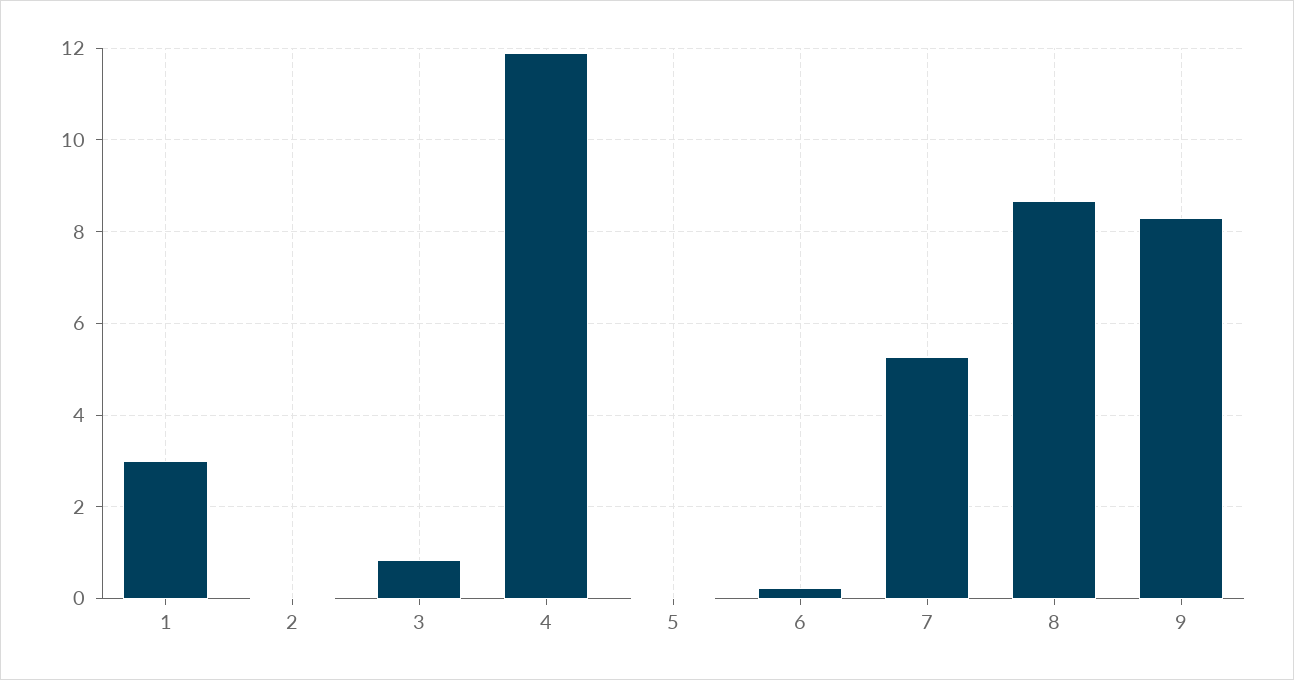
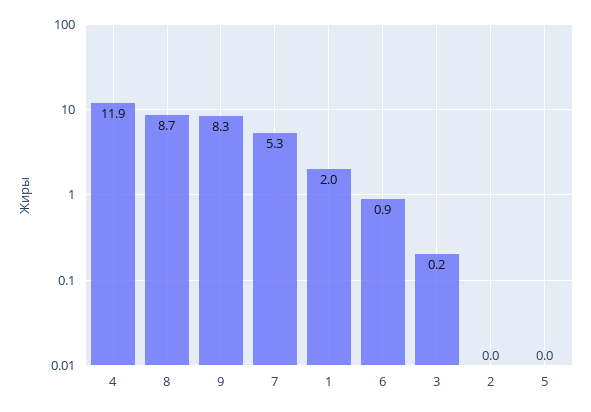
1: 3 -> 2
3: 0.8 -> 0.2
6: 0.2 -> 0.9

